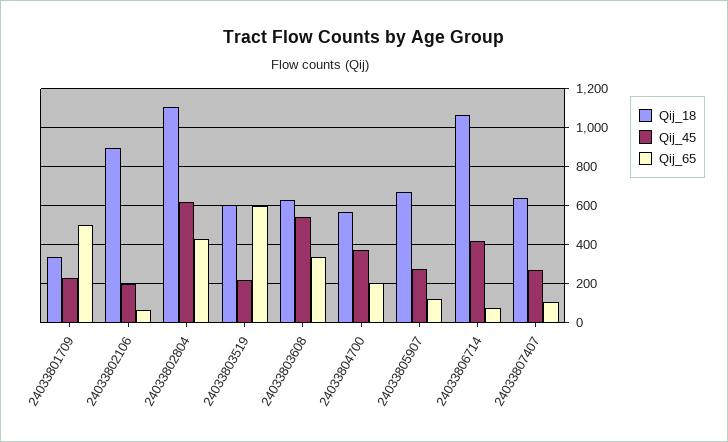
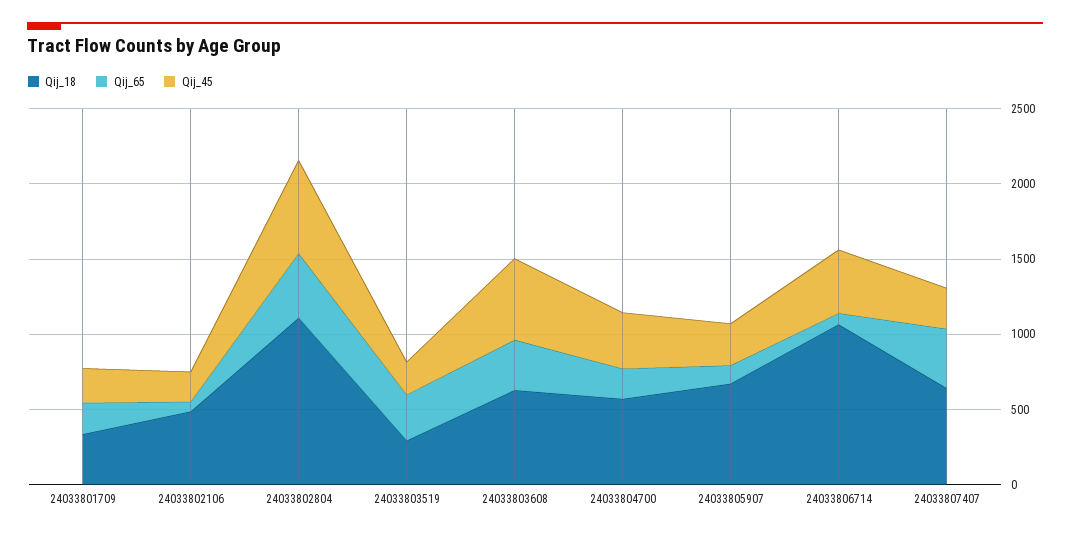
Qij_65, 24033801709: 500 -> 200
Qij_18, 24033802106: 900 -> 500
Qij_18, 24033803519: 600 -> 300
Qij_65, 24033803519: 600 -> 300
Qij_65, 24033807407: 100 -> 400

